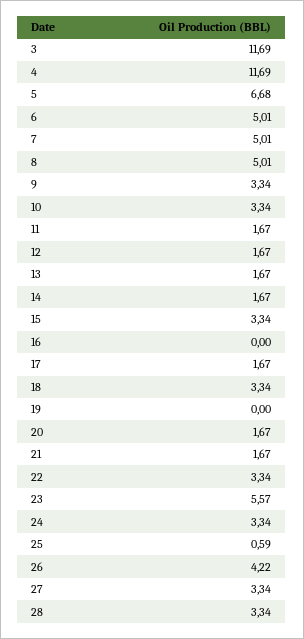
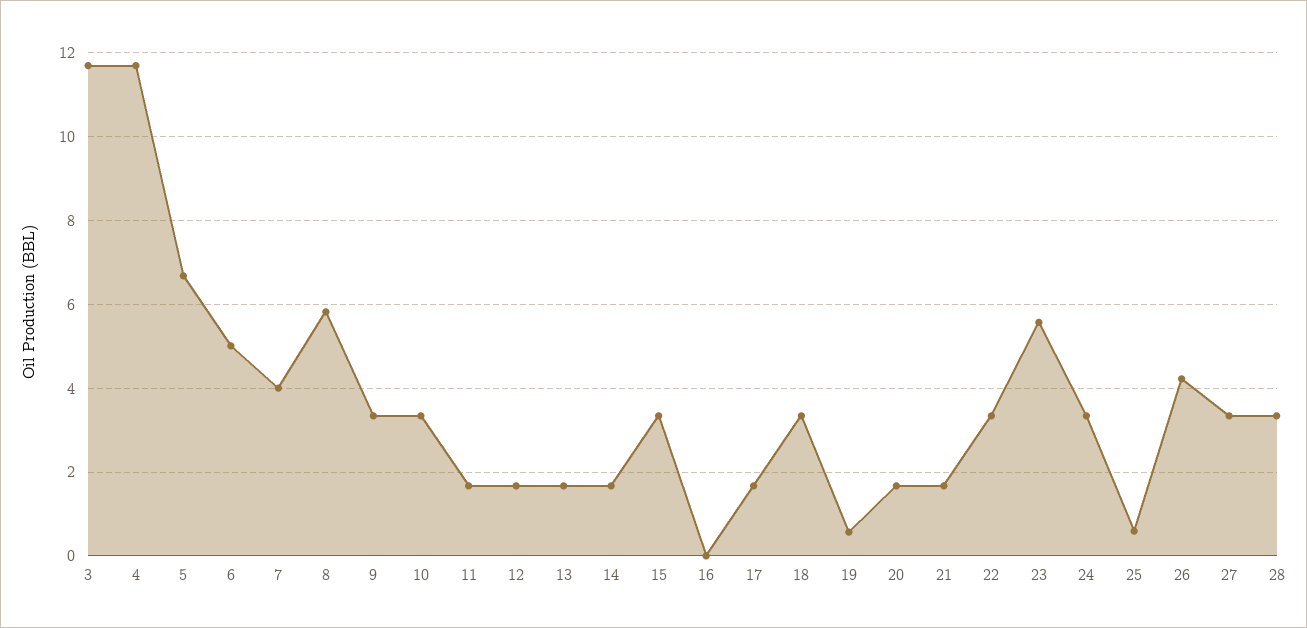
7: 5.01 -> 4
8: 5.01 -> 5.8
19: 0 -> 0.6

